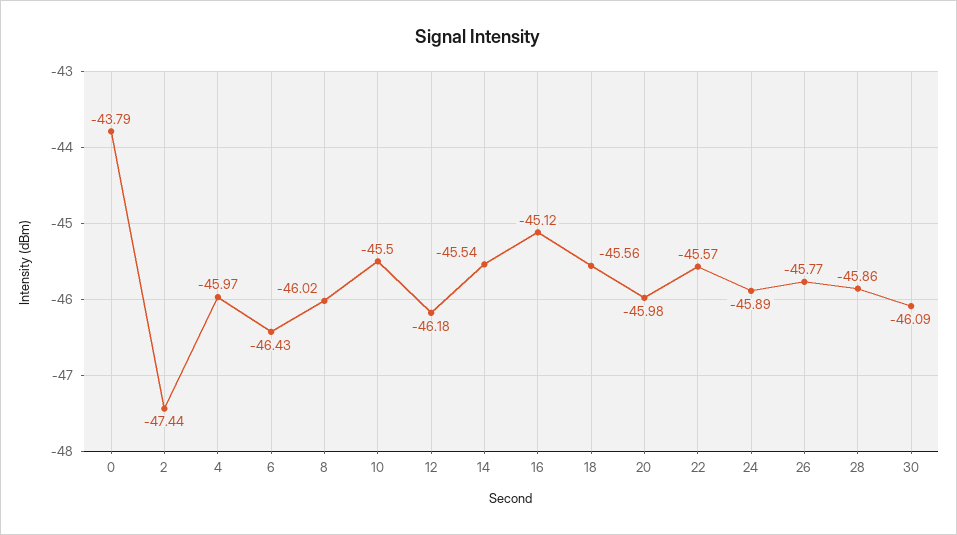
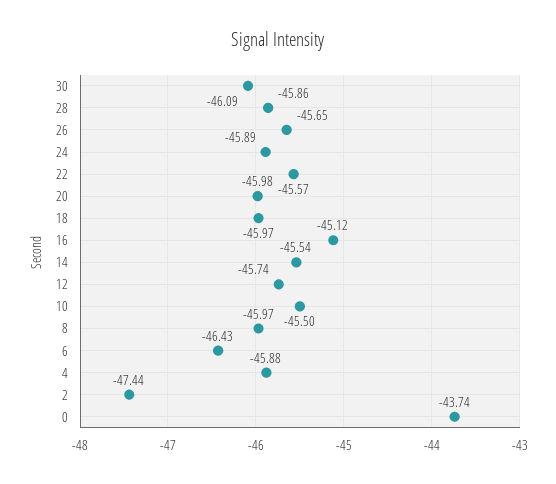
0: -43.79 -> -43.74
4: -45.97 -> -45.88
8: -46.02 -> -45.97
12: -46.18 -> -45.74
18: -45.56 -> -45.97
26: -45.77 -> -45.65

